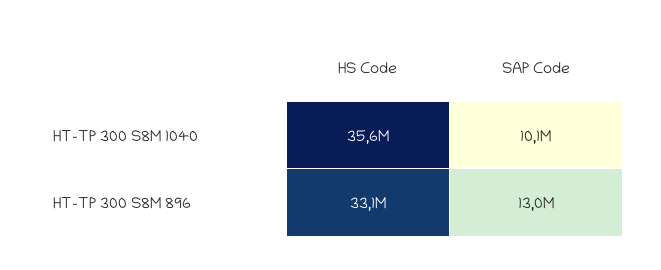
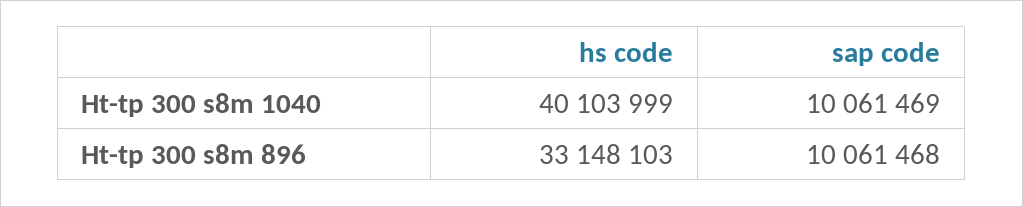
HS Code, HT-TP 300 S8M 1040: 35600000 -> 40103999
SAP Code, HT-TP 300 S8M 896: 13000000 -> 10061468

